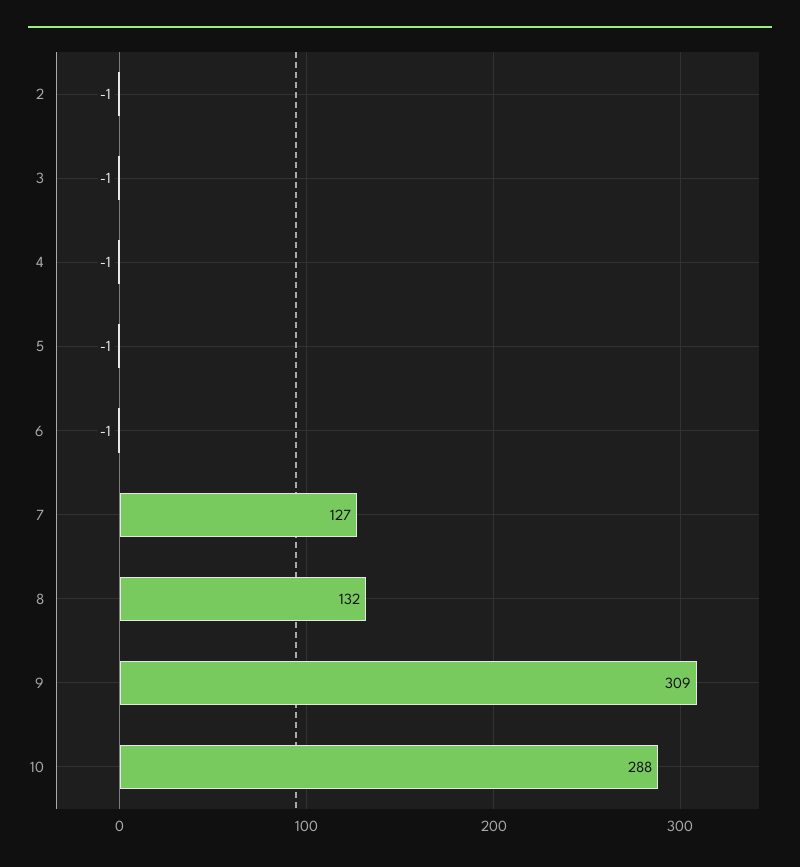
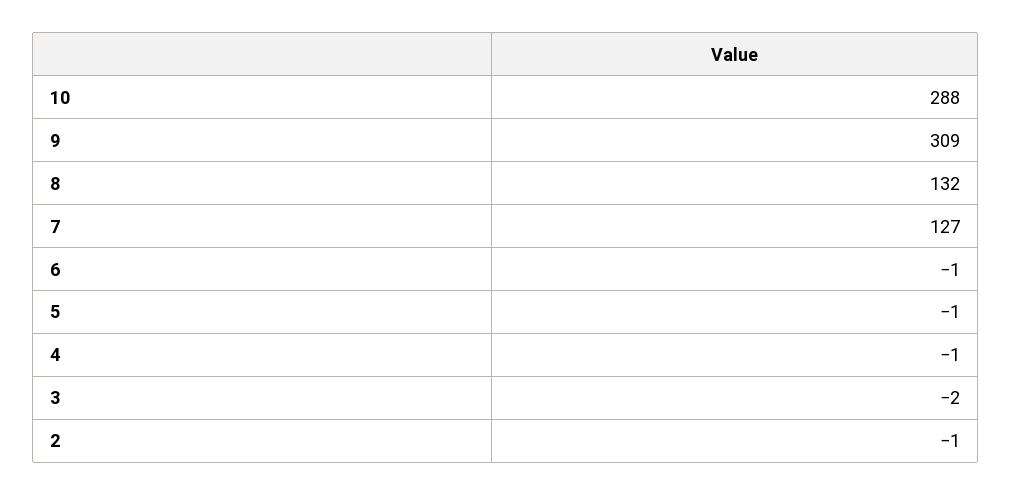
3: -1 -> -2

